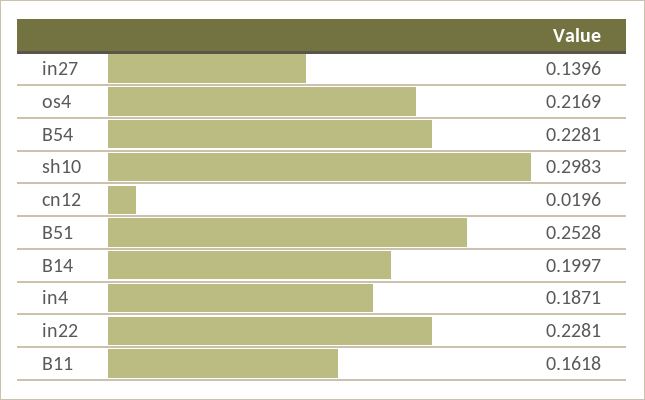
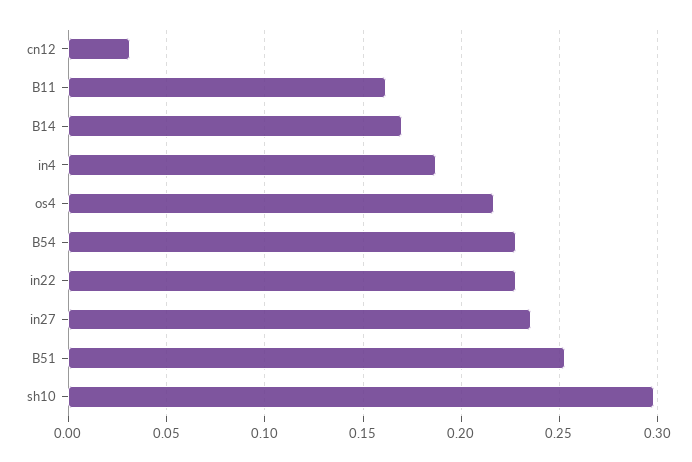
in27: 0.1396 -> 0.235
cn12: 0.0196 -> 0.03
B14: 0.1997 -> 0.17

